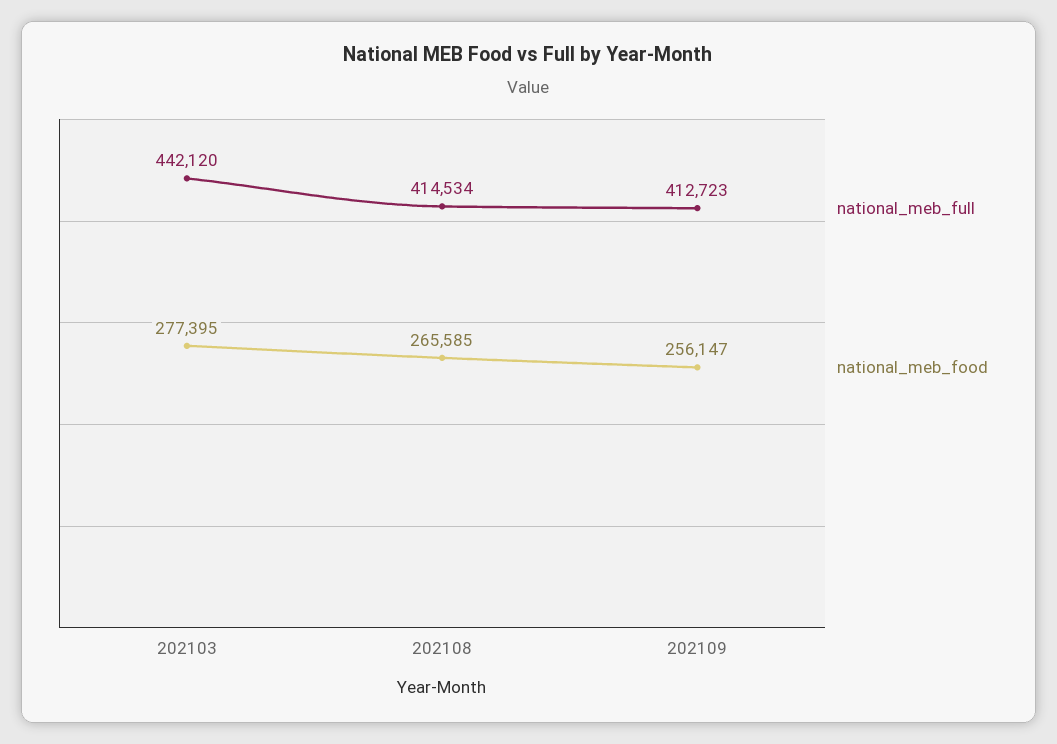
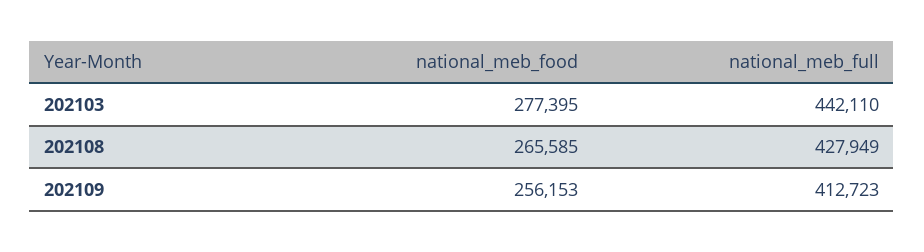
national_meb_full, 202103: 442120 -> 442110
national_meb_full, 202108: 414534 -> 427949
national_meb_food, 202109: 256147 -> 256153

